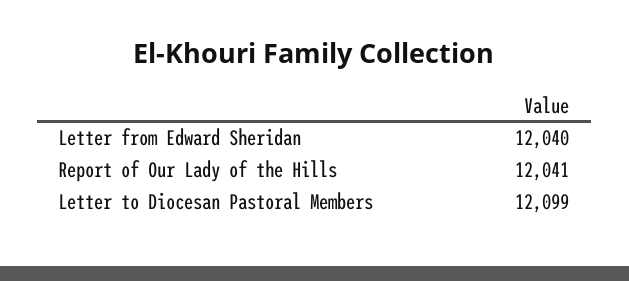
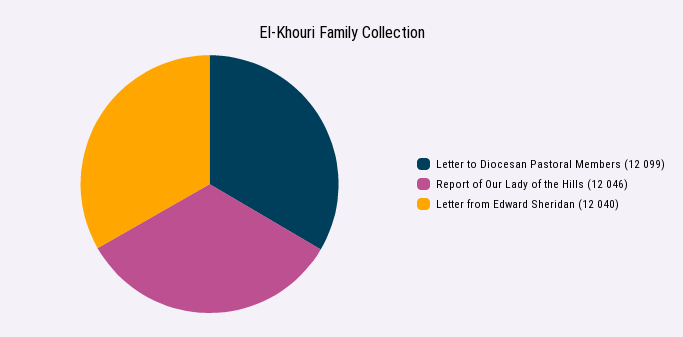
Report of Our Lady of the Hills: 12041 -> 12046

